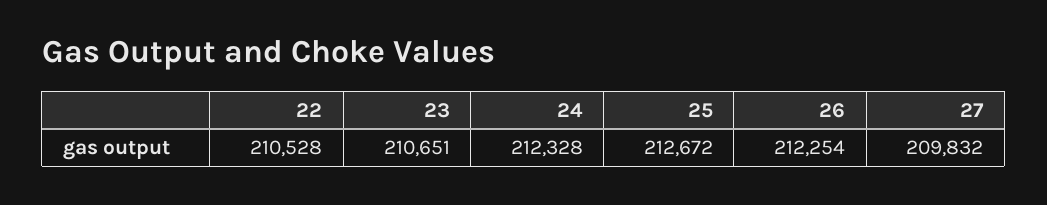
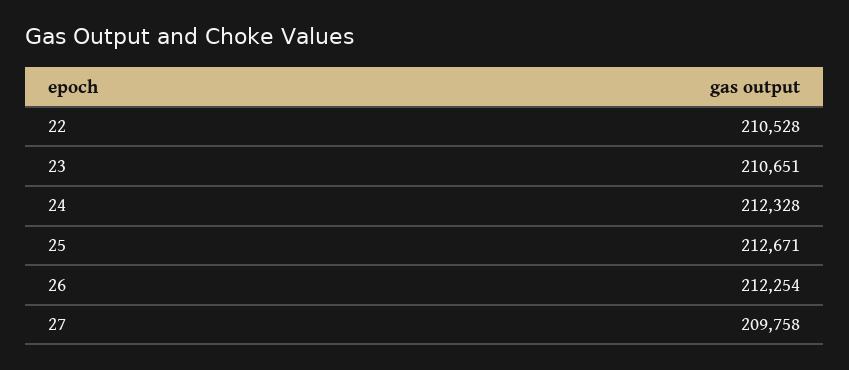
25: 212672 -> 212671
27: 209832 -> 209758

